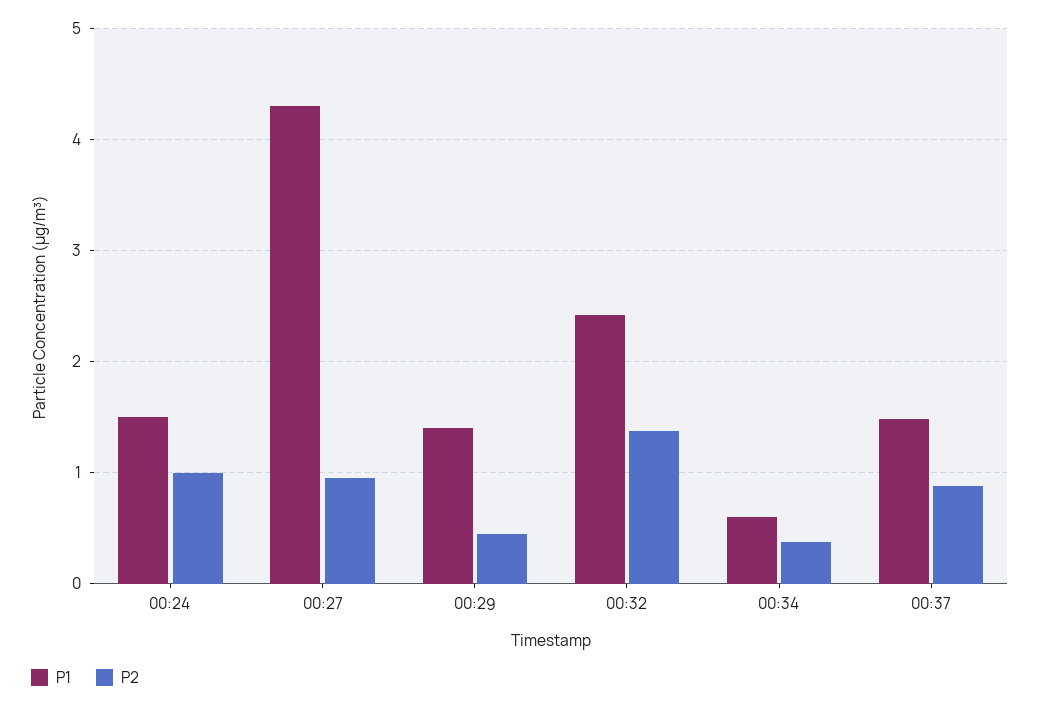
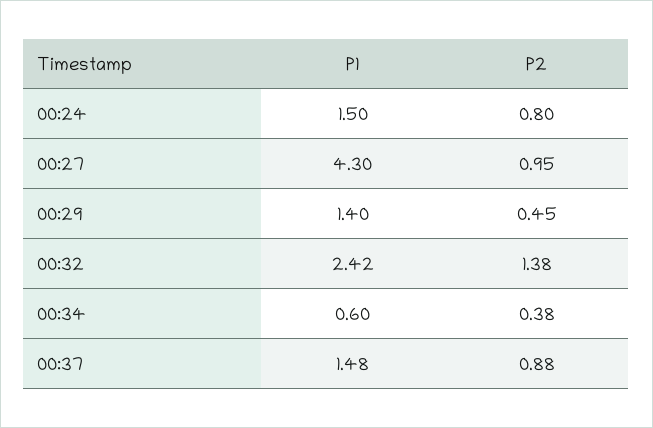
P2, 00:24: 1 -> 0.8

